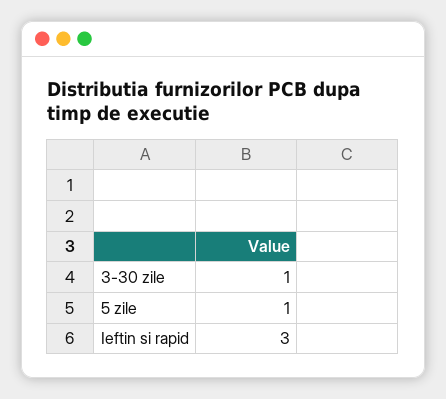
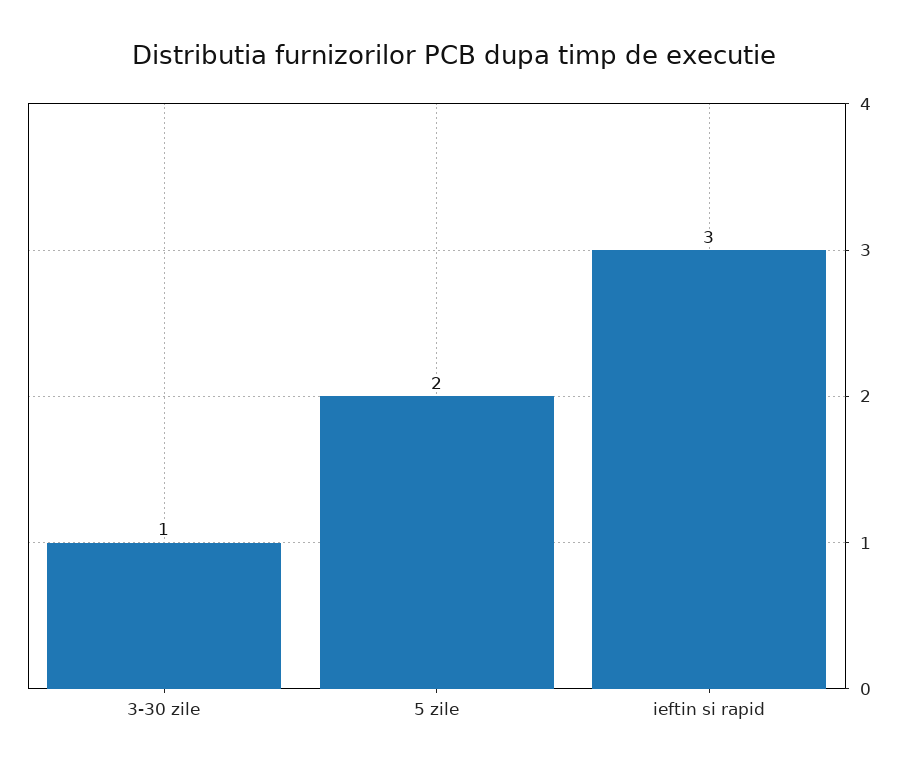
5 zile: 1 -> 2

